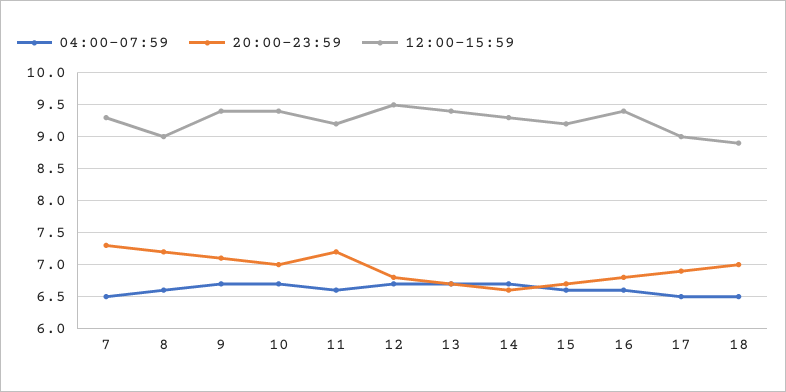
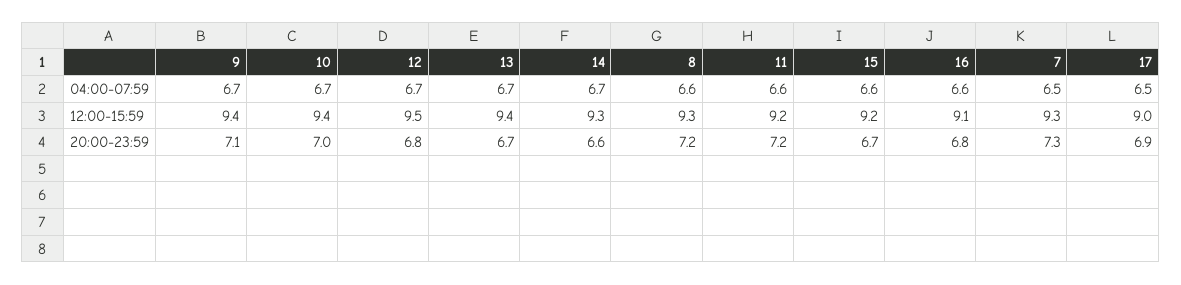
12:00-15:59, 8: 9 -> 9.3
12:00-15:59, 16: 9.4 -> 9.1
04:00-07:59, 18: 6.5 -> none
20:00-23:59, 18: 7 -> none
12:00-15:59, 18: 8.9 -> none

